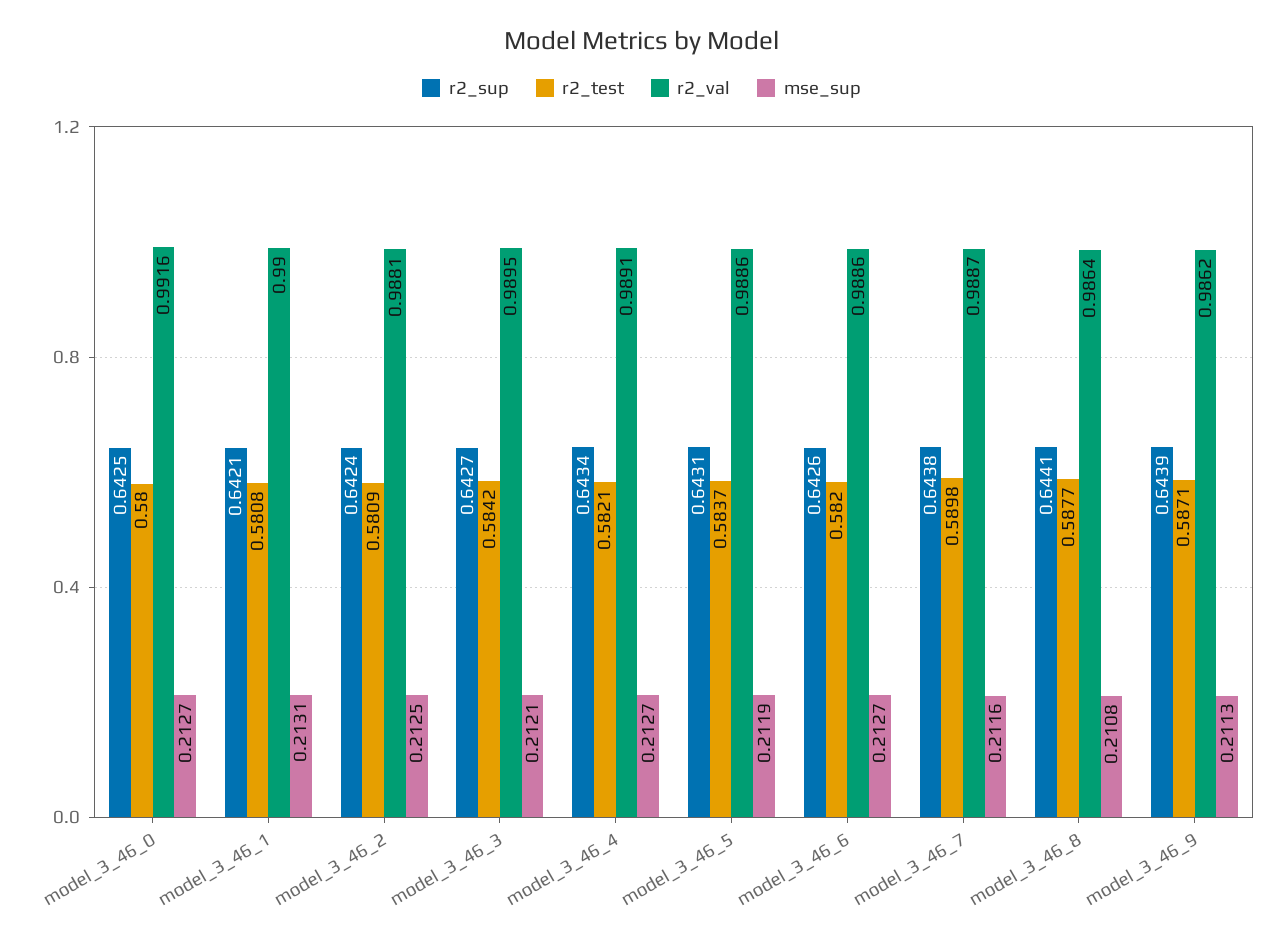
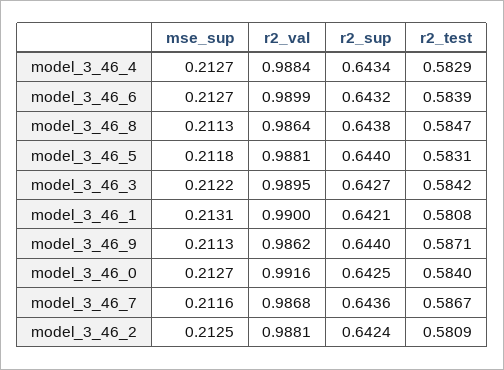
r2_test, model_3_46_0: 0.58 -> 0.584
mse_sup, model_3_46_3: 0.2121 -> 0.2122
r2_test, model_3_46_4: 0.5821 -> 0.5829
r2_val, model_3_46_4: 0.9891 -> 0.9884
r2_sup, model_3_46_5: 0.6431 -> 0.644
r2_test, model_3_46_5: 0.5837 -> 0.5831
r2_val, model_3_46_5: 0.9886 -> 0.9881
mse_sup, model_3_46_5: 0.2119 -> 0.2118
r2_sup, model_3_46_6: 0.6426 -> 0.6432
r2_test, model_3_46_6: 0.582 -> 0.5839
r2_val, model_3_46_6: 0.9886 -> 0.9899
r2_sup, model_3_46_7: 0.6438 -> 0.6436
r2_test, model_3_46_7: 0.5898 -> 0.5867
r2_val, model_3_46_7: 0.9887 -> 0.9868
r2_sup, model_3_46_8: 0.6441 -> 0.6438
r2_test, model_3_46_8: 0.5877 -> 0.5847
mse_sup, model_3_46_8: 0.2108 -> 0.2113
r2_sup, model_3_46_9: 0.6439 -> 0.644

